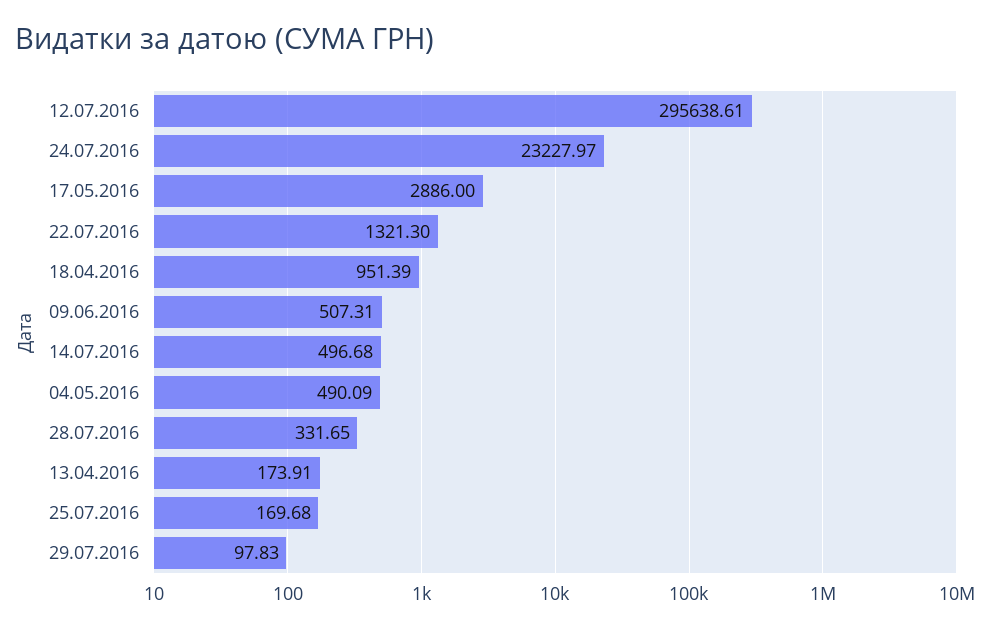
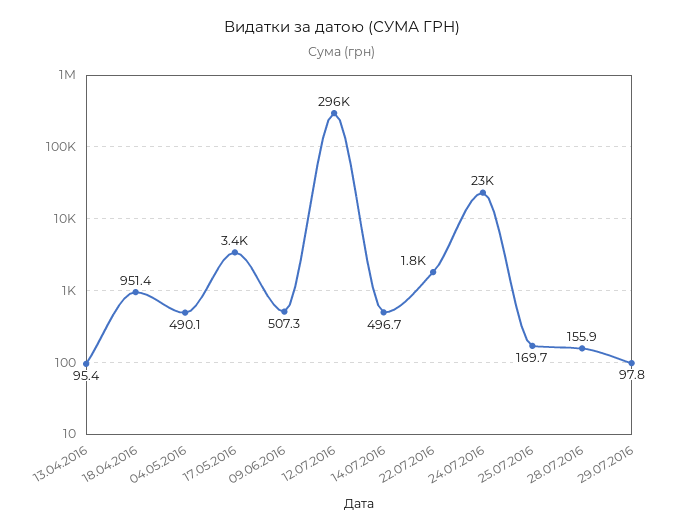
17.05.2016: 2886 -> 3400
22.07.2016: 1321.3 -> 1800
28.07.2016: 331.65 -> 155.9
13.04.2016: 173.91 -> 95.4

